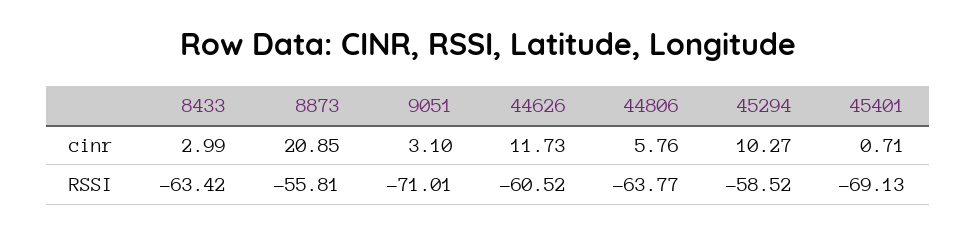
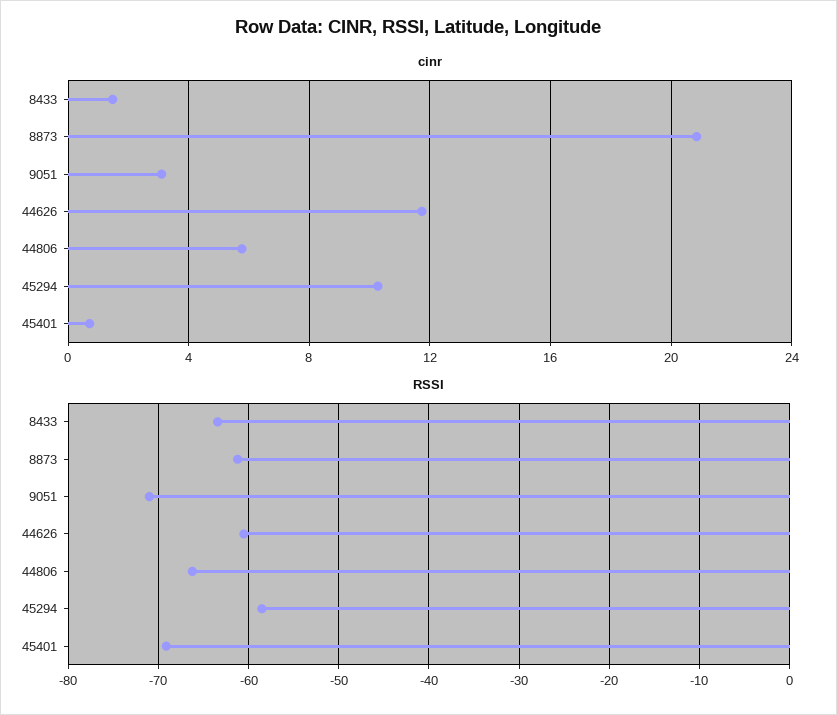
cinr, 8433: 2.99 -> 1.5
RSSI, 8873: -55.81 -> -61
RSSI, 44806: -63.77 -> -66

